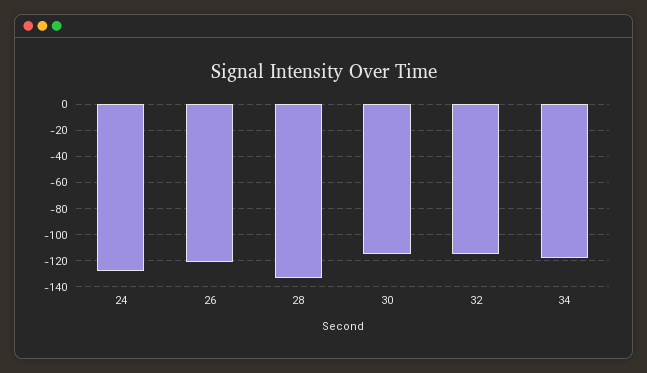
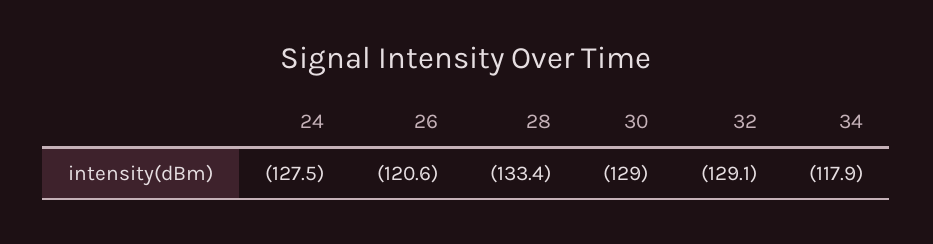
30: -115 -> -129
32: -115 -> -129.1

